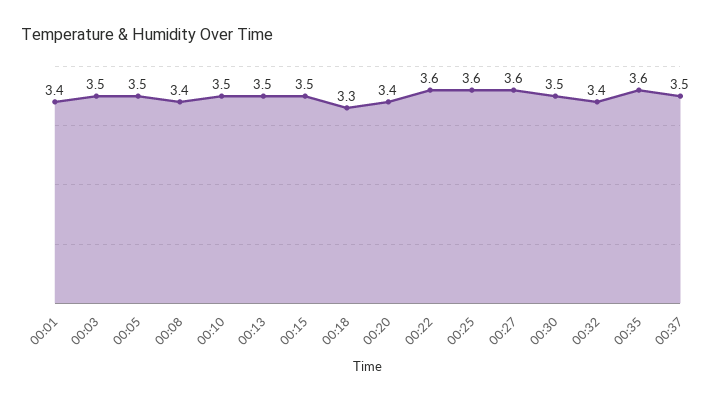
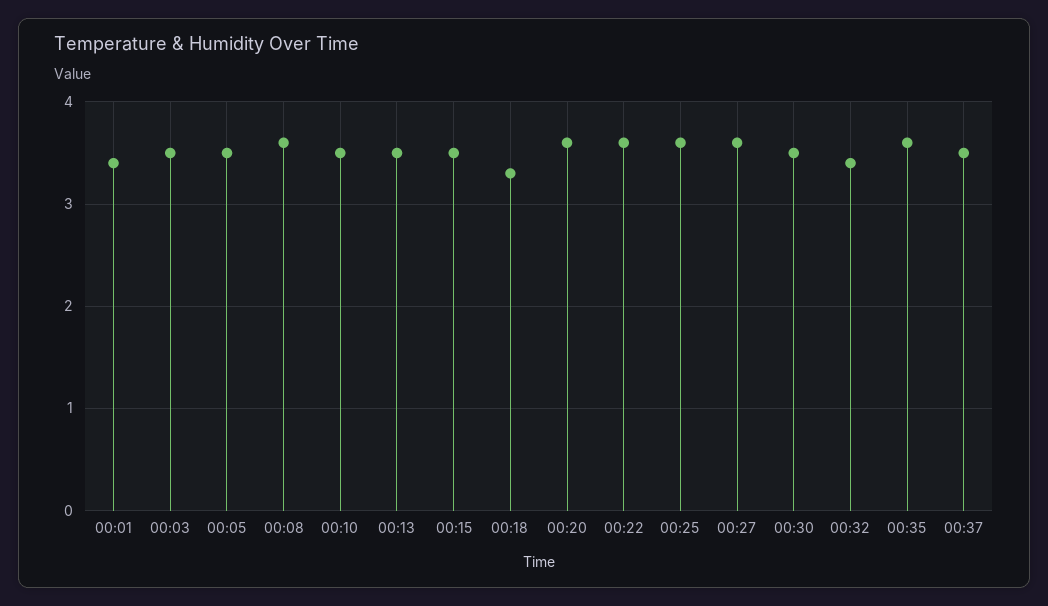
00:08: 3.4 -> 3.6
00:20: 3.4 -> 3.6

